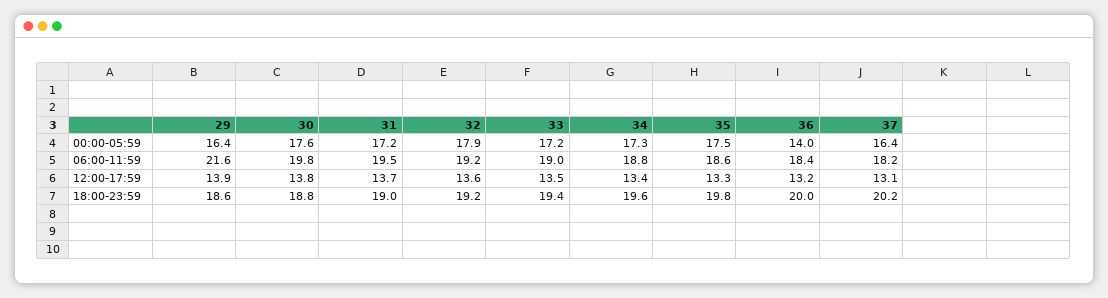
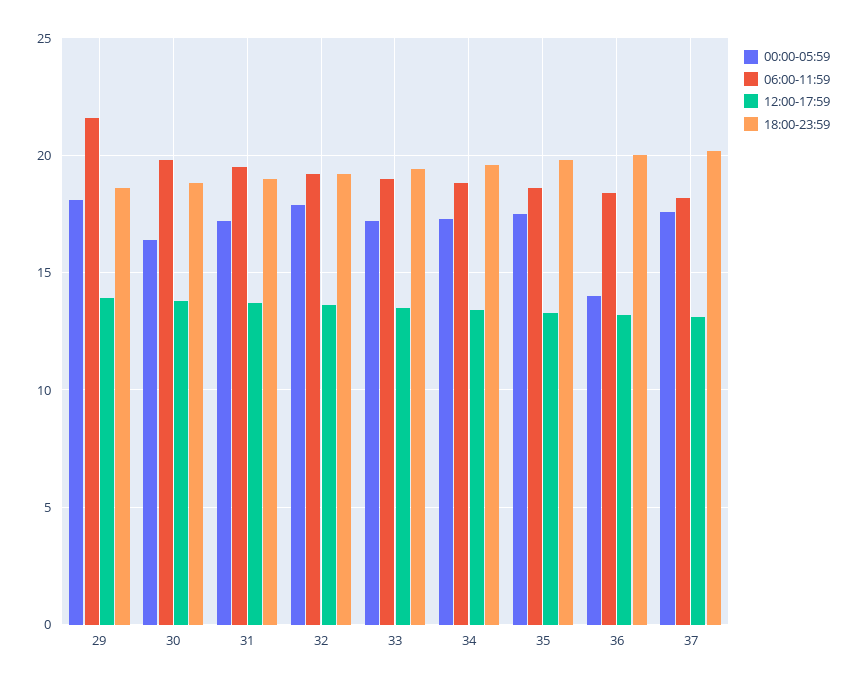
00:00-05:59, 29: 16.4 -> 18
00:00-05:59, 30: 17.6 -> 16.5
00:00-05:59, 37: 16.4 -> 17.5

